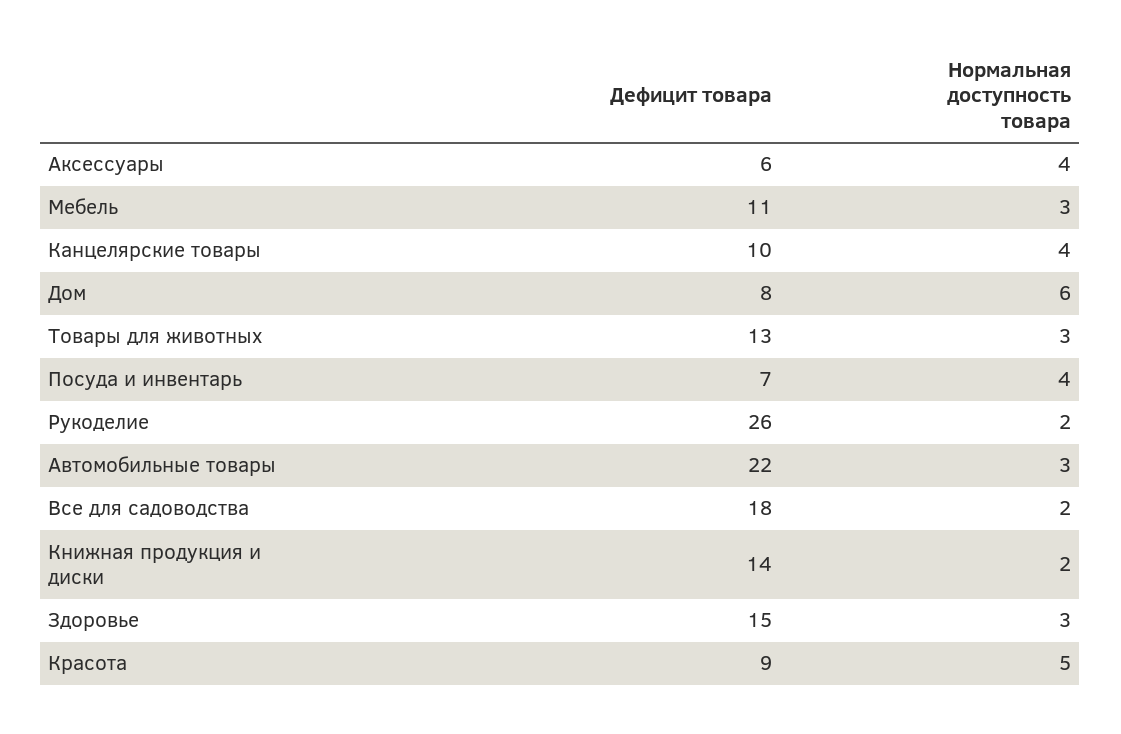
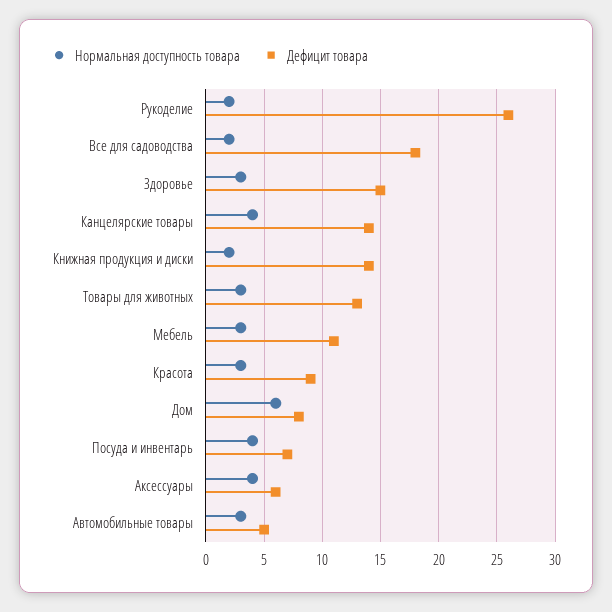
Дефицит товара, Канцелярские товары: 10 -> 14
Дефицит товара, Автомобильные товары: 22 -> 5
Нормальная доступность товара, Красота: 5 -> 3

